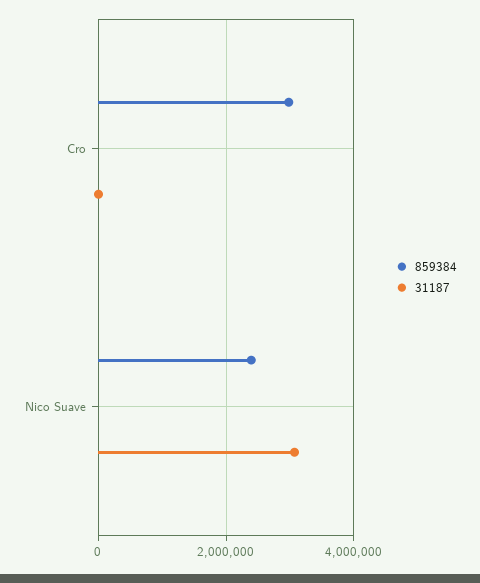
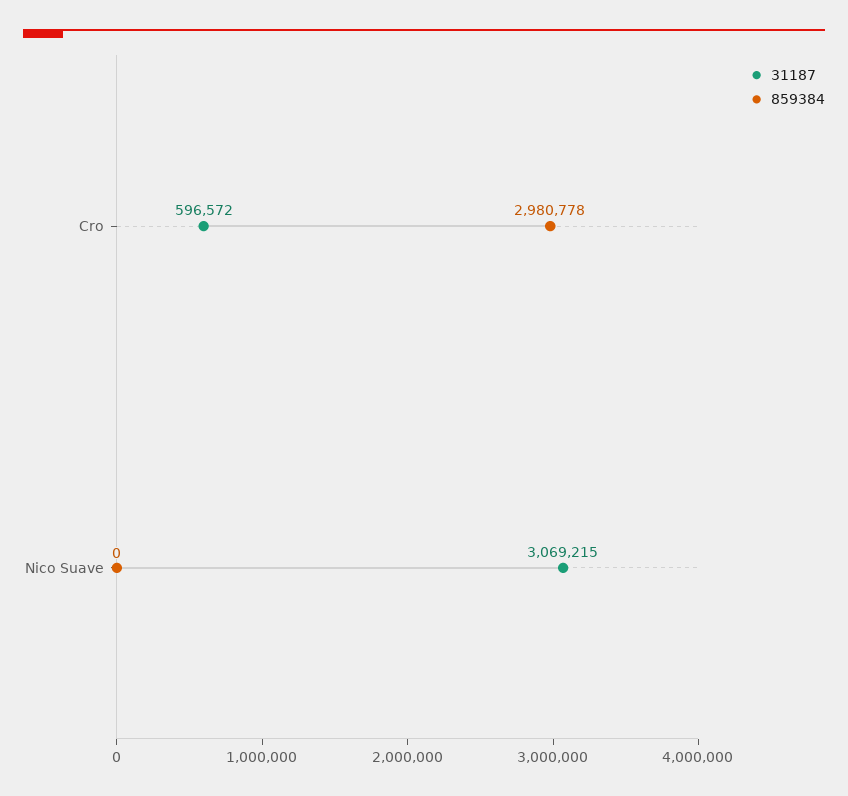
31187, Cro: 0 -> 596572
859384, Nico Suave: 2400000 -> 0

